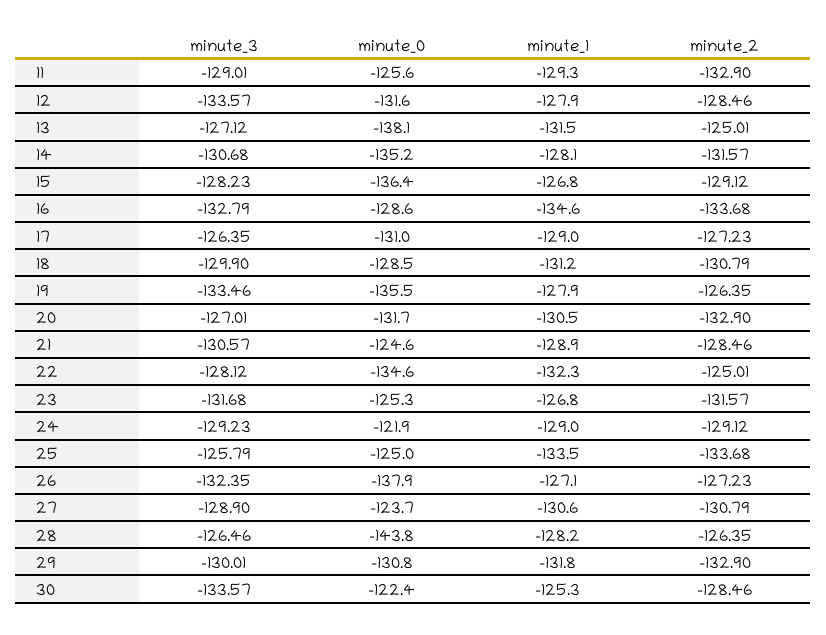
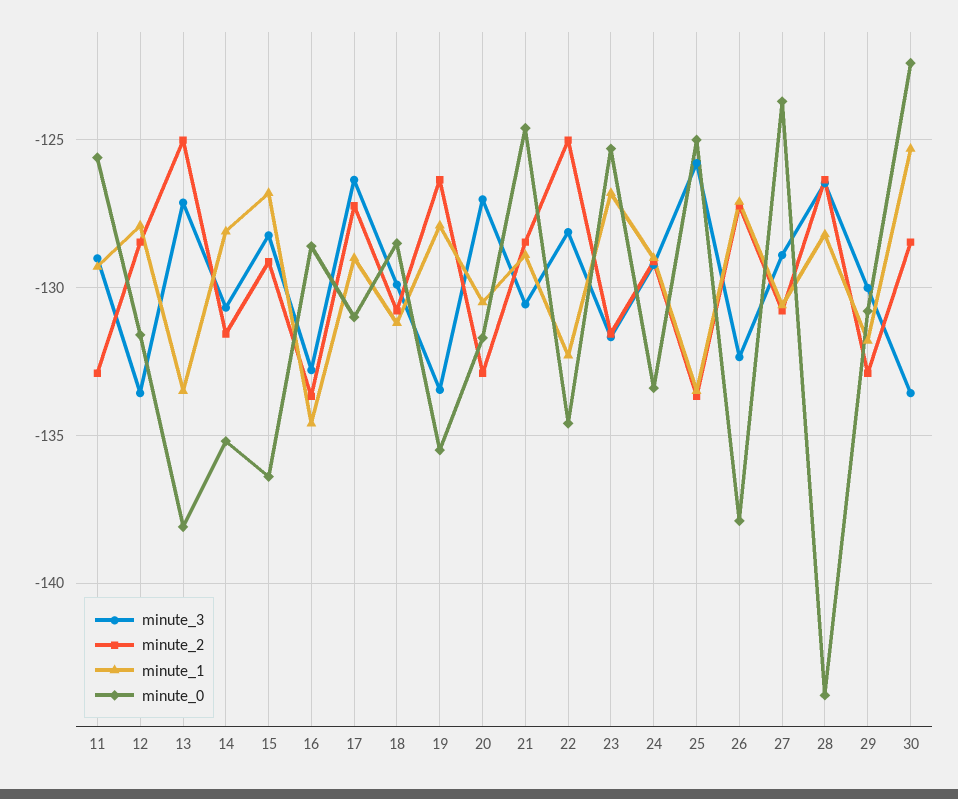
minute_1, 13: -131.5 -> -133.5
minute_0, 24: -121.9 -> -133.5

